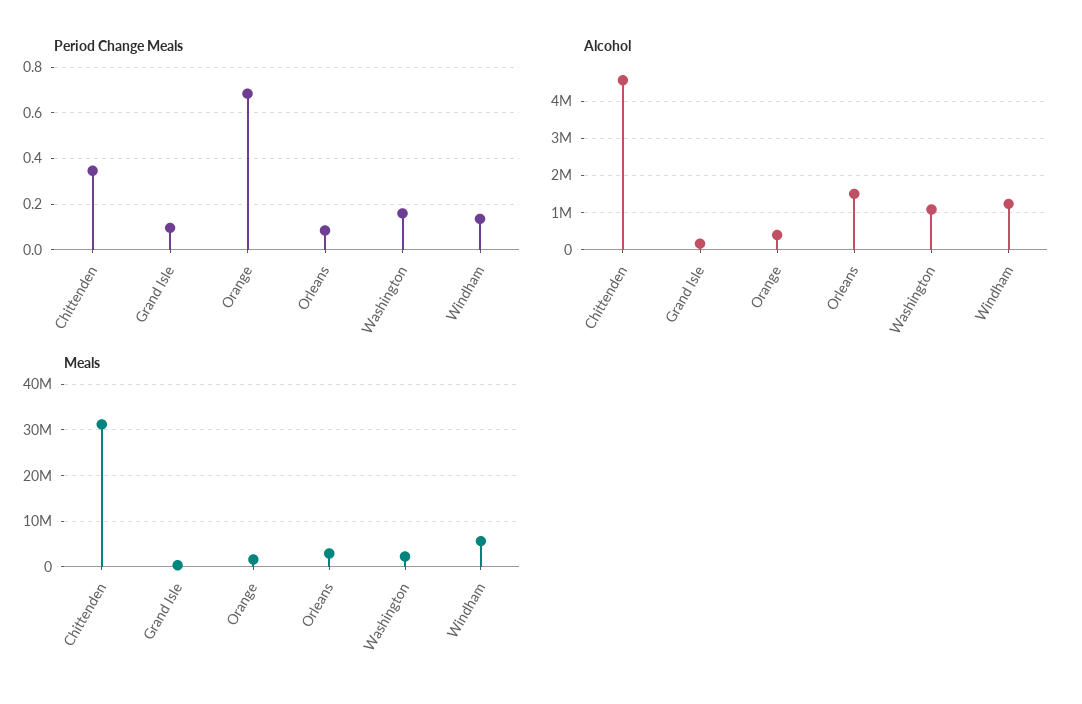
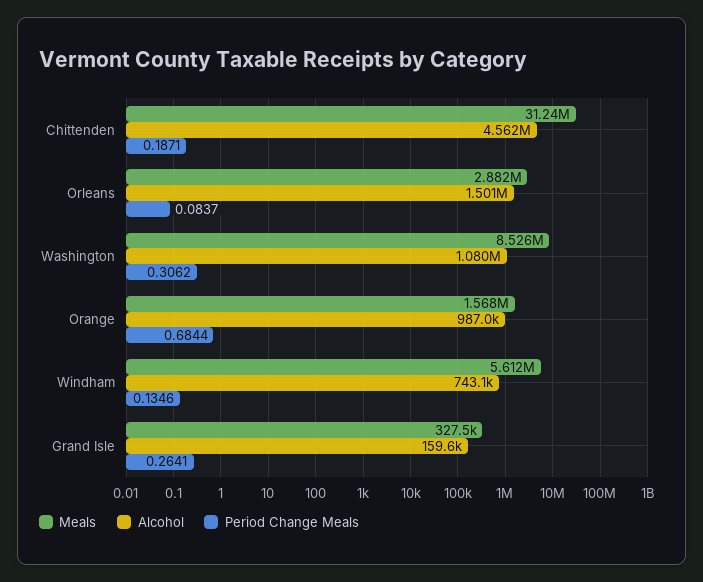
Period Change Meals, Chittenden: 0.35 -> 0.1871
Period Change Meals, Grand Isle: 0.1 -> 0.2641
Period Change Meals, Washington: 0.15 -> 0.3062
Alcohol, Orange: 400000 -> 987000
Alcohol, Windham: 1200000 -> 743100
Meals, Washington: 2000000 -> 8526000

